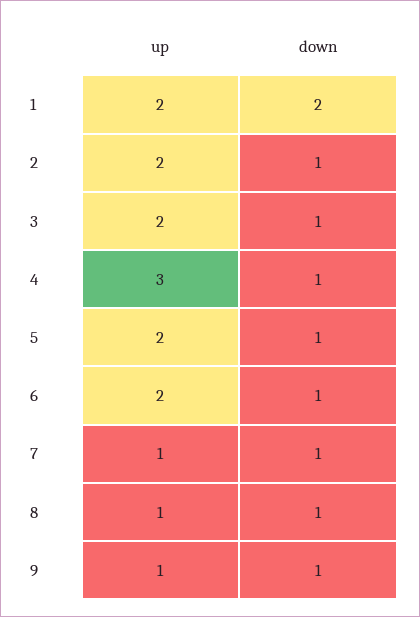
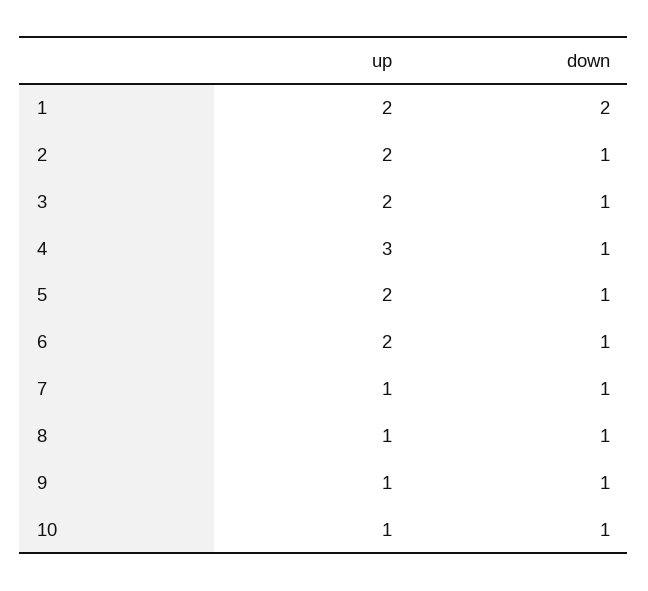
up, 10: none -> 1
down, 10: none -> 1

